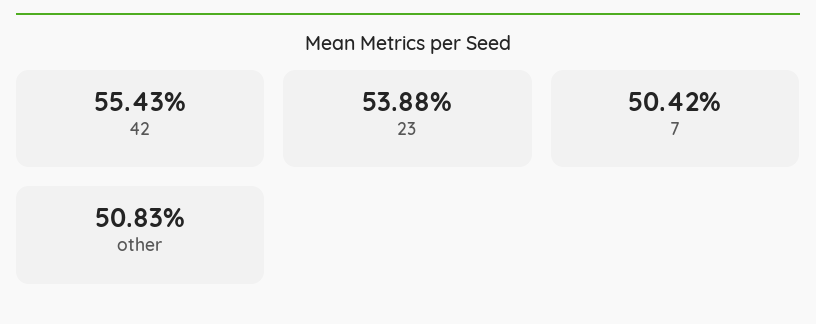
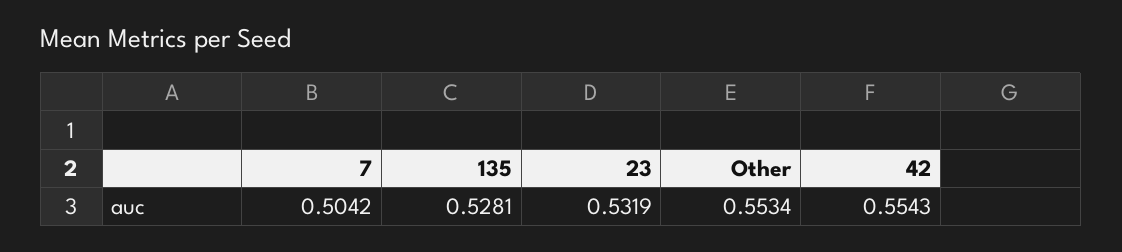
23: 0.5388 -> 0.5319
other: 0.5083 -> 0.5534
135: none -> 0.5281

